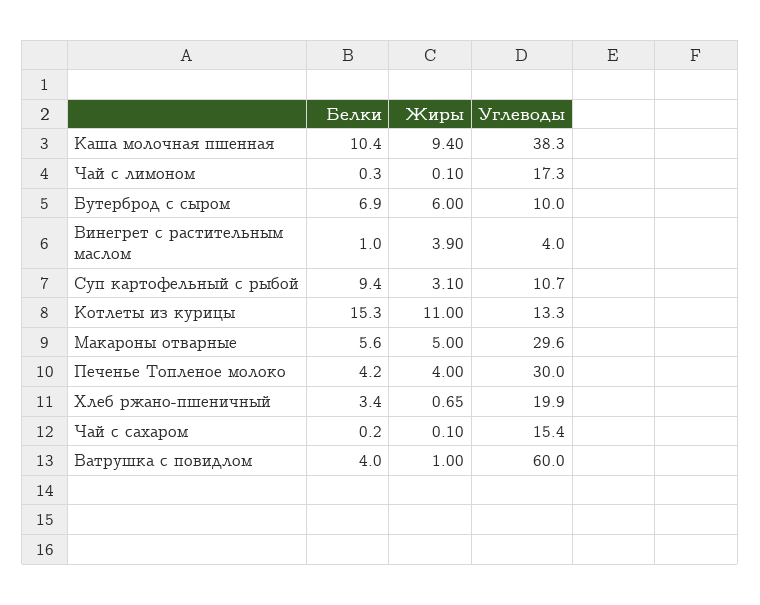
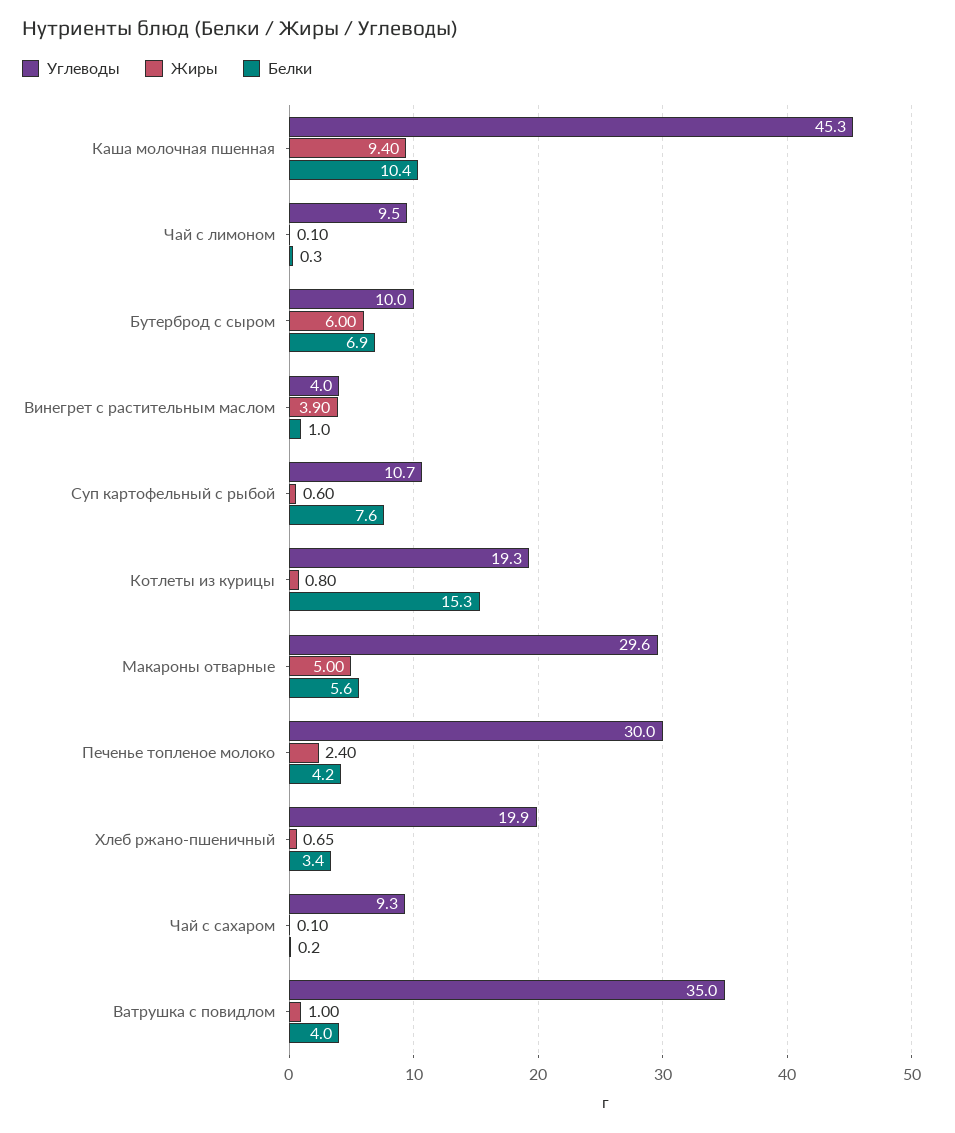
Углеводы, Каша молочная пшенная: 38.3 -> 45.3
Углеводы, Чай с лимоном: 17.3 -> 9.5
Белки, Суп картофельный с рыбой: 9.4 -> 7.6
Жиры, Суп картофельный с рыбой: 3.1 -> 0.6
Жиры, Котлеты из курицы: 11 -> 0.8
Углеводы, Котлеты из курицы: 13.3 -> 19.3
Жиры, Печенье Топленое молоко: 4 -> 2.4
Углеводы, Чай с сахаром: 15.4 -> 9.3
Углеводы, Ватрушка с повидлом: 60 -> 35

